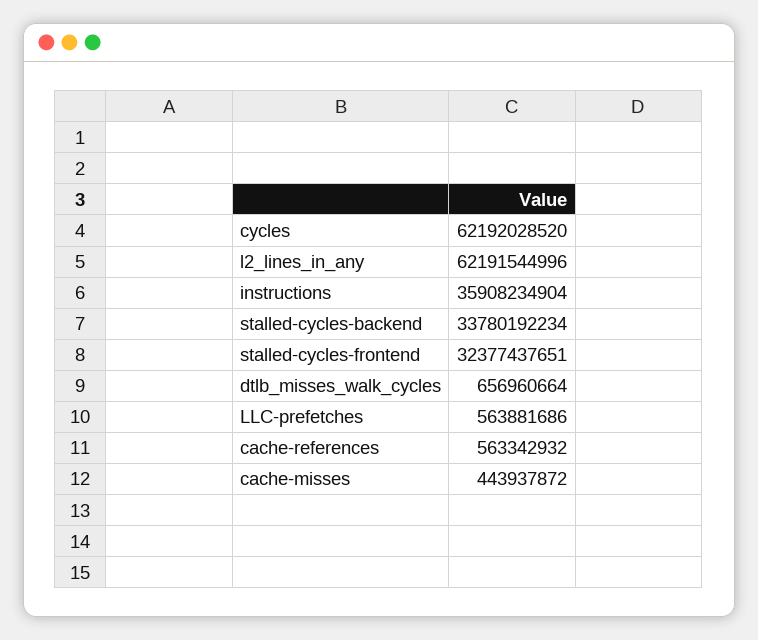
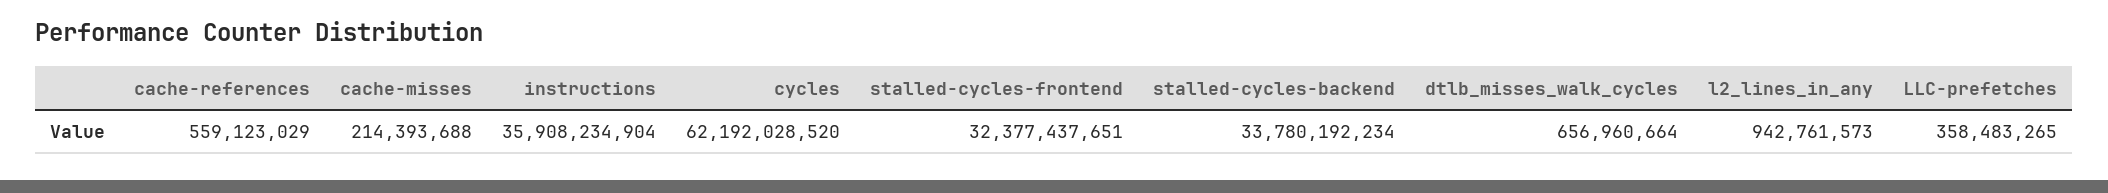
l2_lines_in_any: 62191544996 -> 942761573
LLC-prefetches: 563881686 -> 358483265
cache-references: 563342932 -> 559123029
cache-misses: 443937872 -> 214393688

